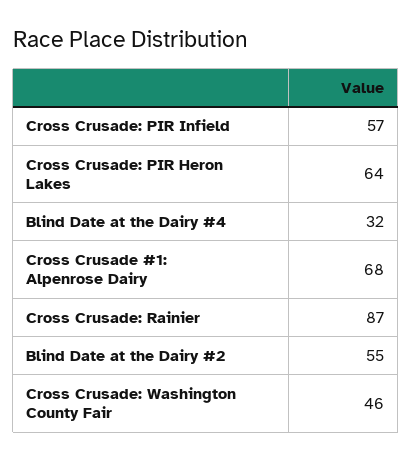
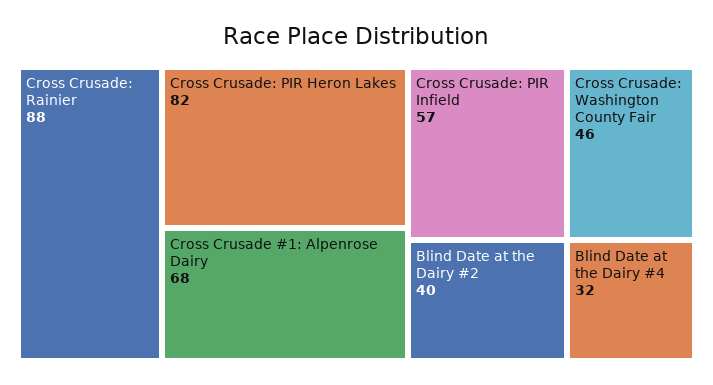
Cross Crusade: PIR Heron Lakes: 64 -> 82
Cross Crusade: Rainier: 87 -> 88
Blind Date at the Dairy #2: 55 -> 40

